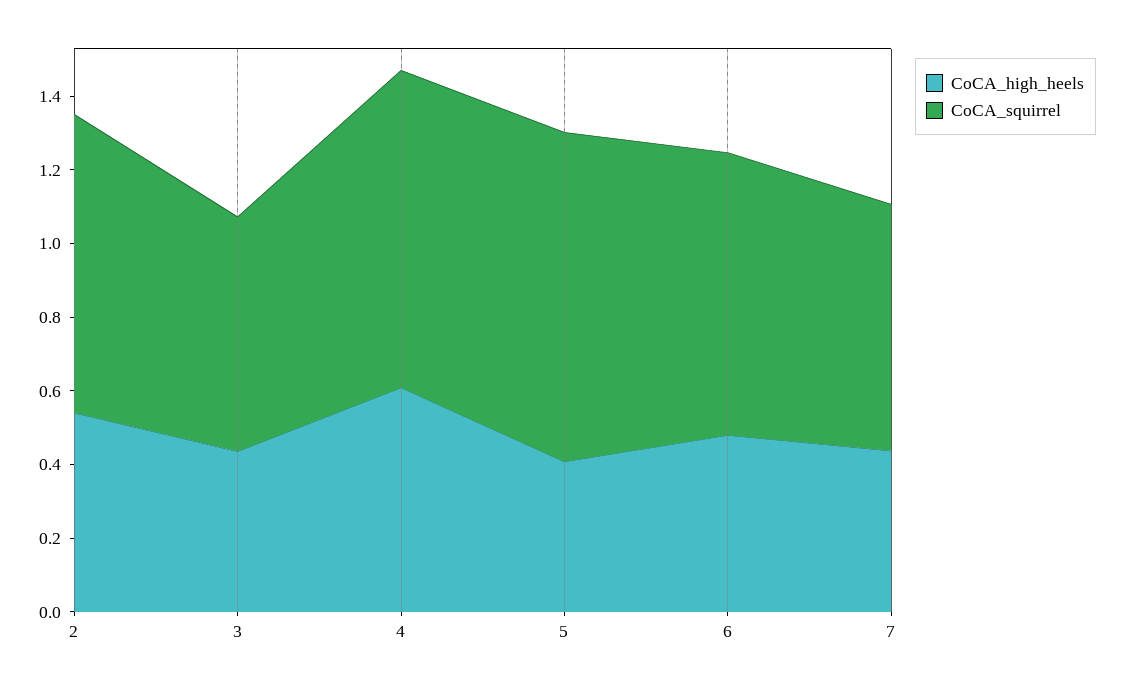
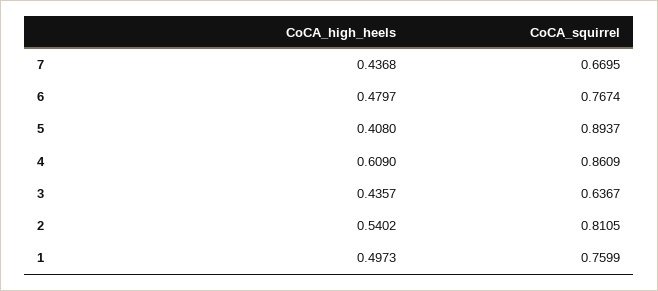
CoCA_high_heels, 1: none -> 0.4973
CoCA_squirrel, 1: none -> 0.7599

